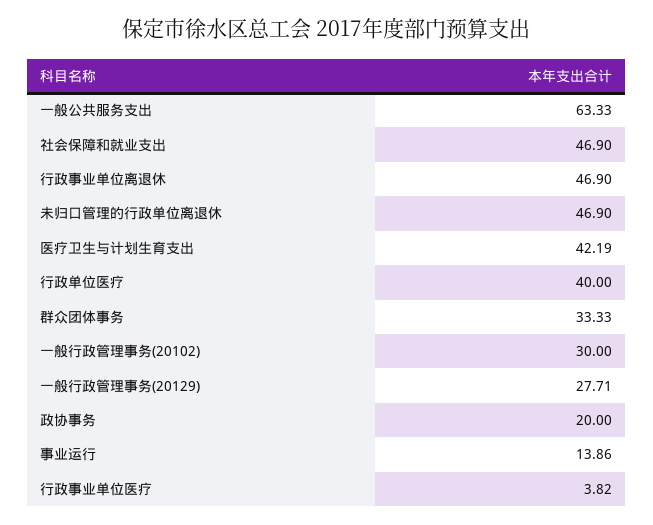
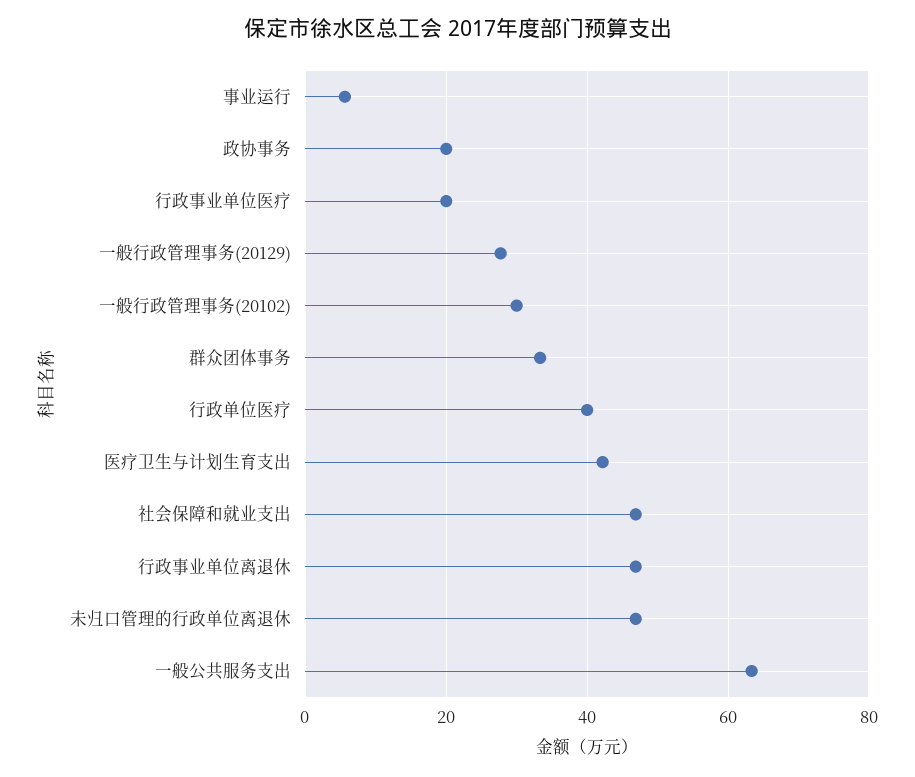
事业运行: 13.86 -> 6
行政事业单位医疗: 3.82 -> 20

